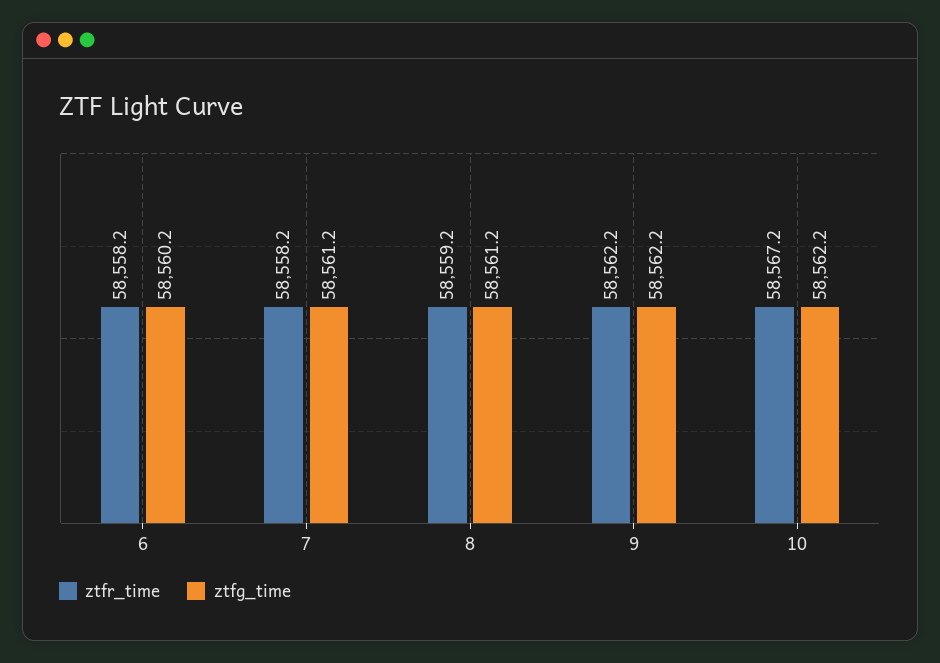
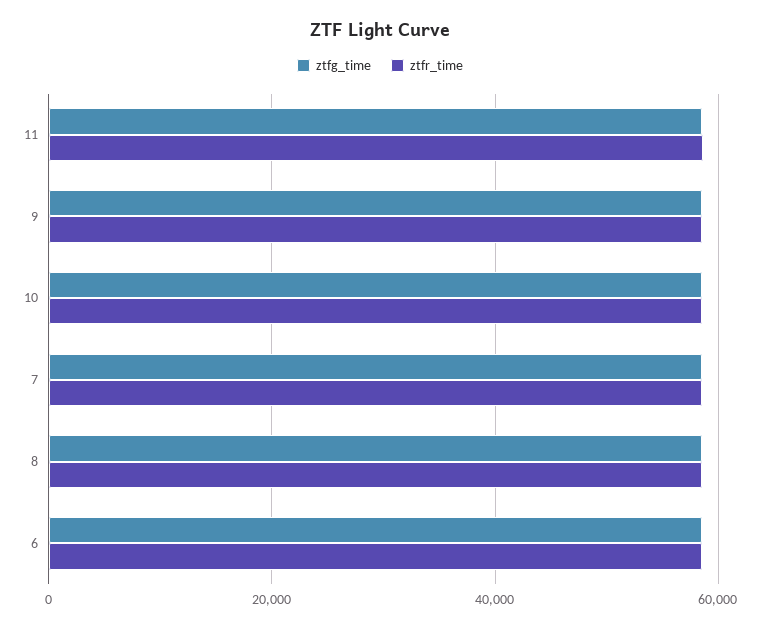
ztfg_time, 11: none -> 58000
ztfr_time, 11: none -> 58000

